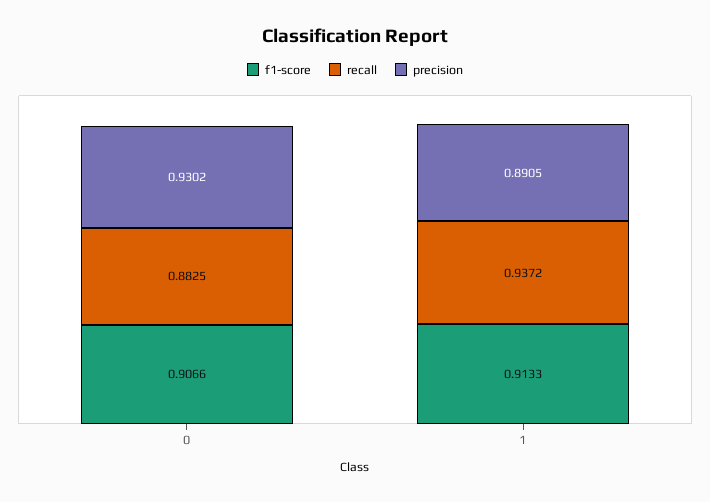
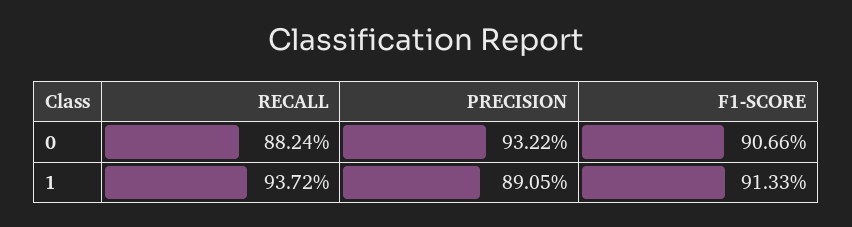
recall, 0: 0.8825 -> 0.8824
precision, 0: 0.9302 -> 0.9322

